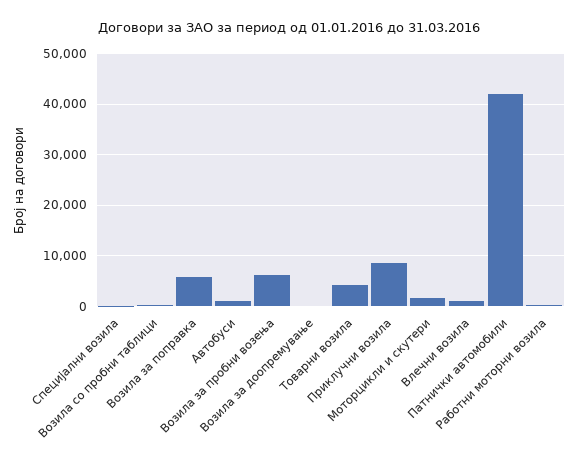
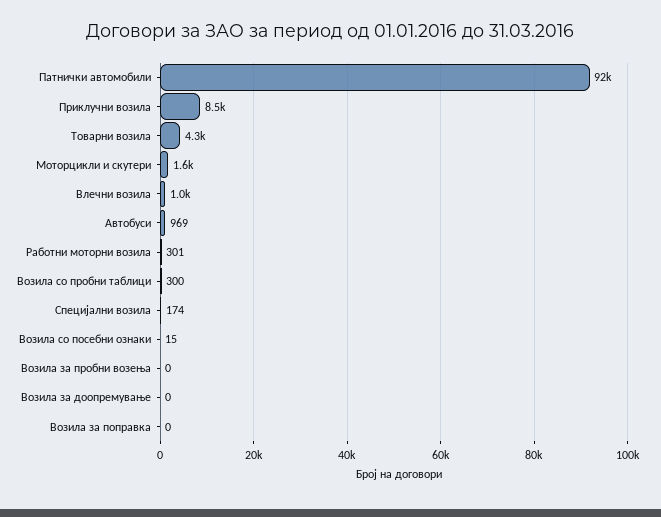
Возила за поправка: 6000 -> 0
Возила за пробни возења: 6000 -> 0
Патнички автомобили: 42000 -> 92000
Возила со посебни ознаки: none -> 15

